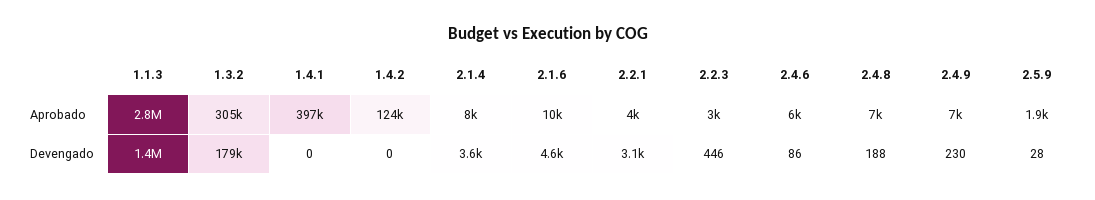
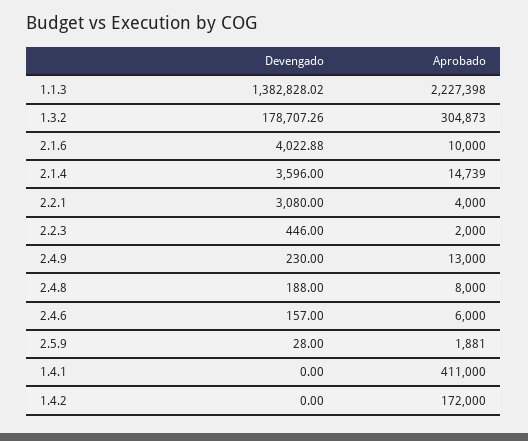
1.1.3, Aprobado: 2800000 -> 2227398
1.4.1, Aprobado: 397000 -> 411000
1.4.2, Aprobado: 124000 -> 172000
2.1.4, Aprobado: 8000 -> 14739
2.2.3, Aprobado: 3000 -> 2000
2.4.8, Aprobado: 7000 -> 8000
2.4.9, Aprobado: 7000 -> 13000
2.1.6, Devengado: 4600 -> 4022.88
2.4.6, Devengado: 86 -> 157

